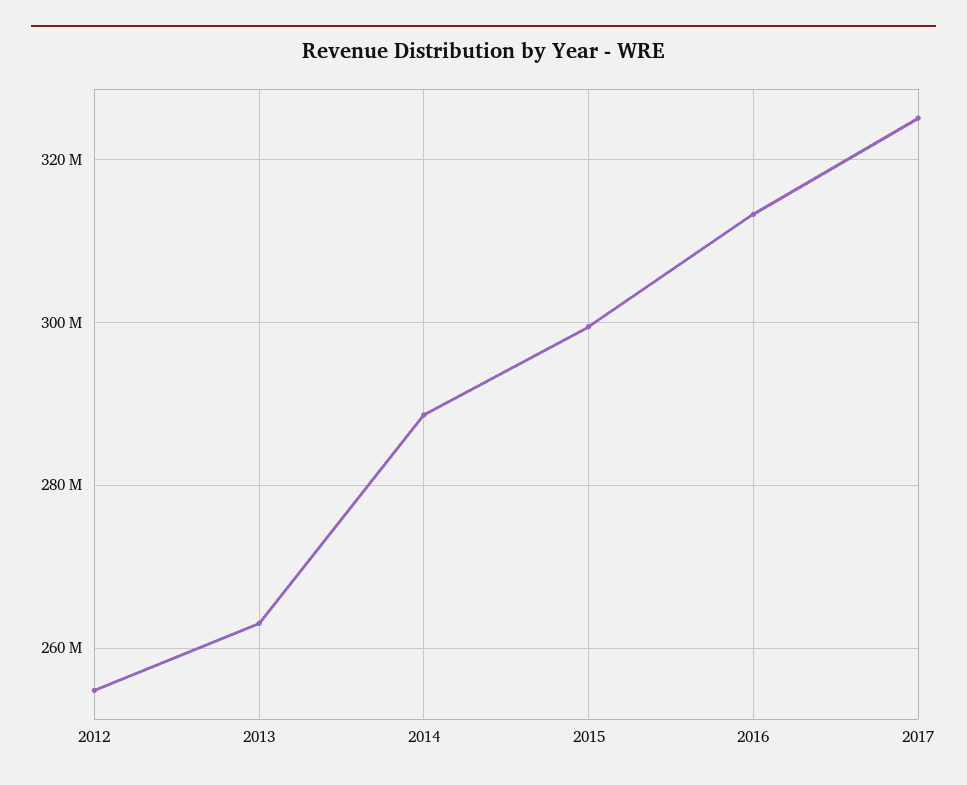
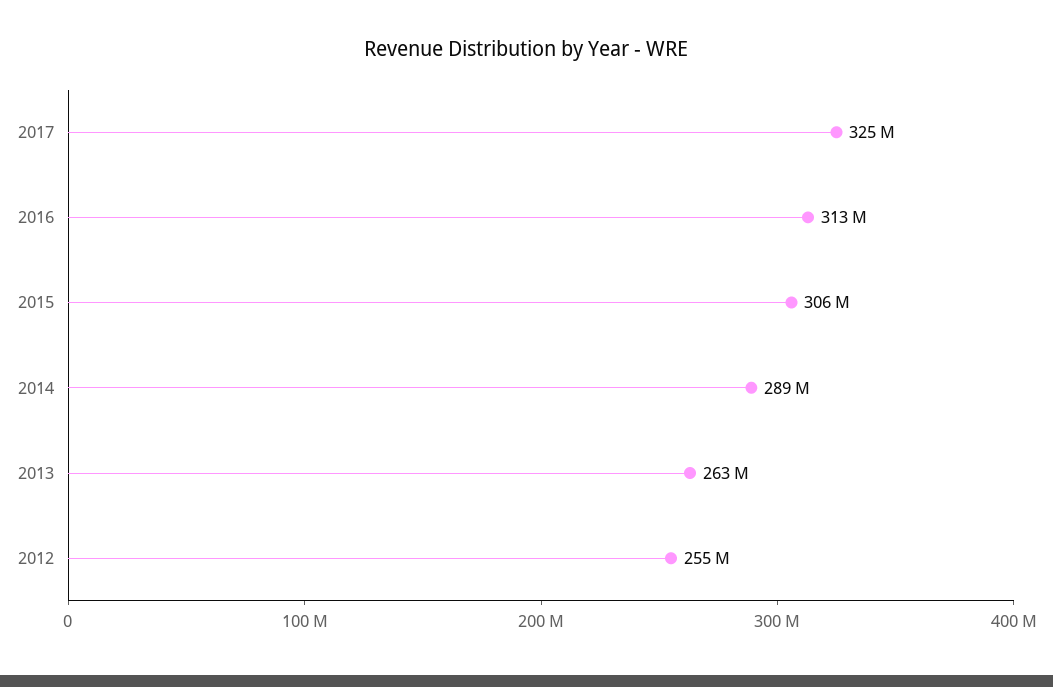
2015: 300000000 -> 306000000

